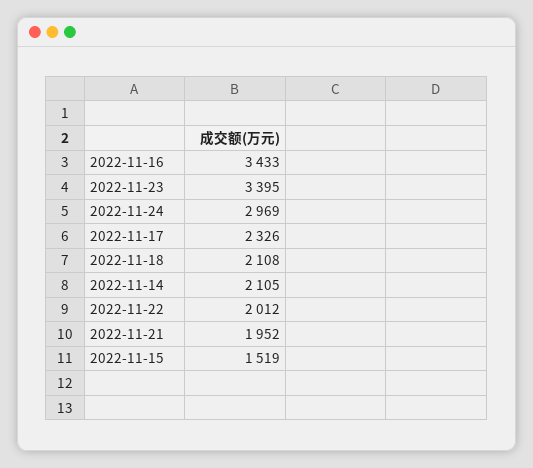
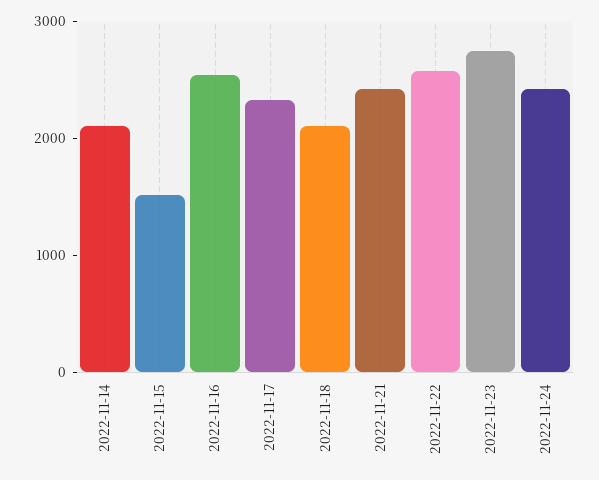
2022-11-16: 3433 -> 2600
2022-11-23: 3395 -> 2800
2022-11-24: 2969 -> 2400
2022-11-22: 2012 -> 2600
2022-11-21: 1952 -> 2400

